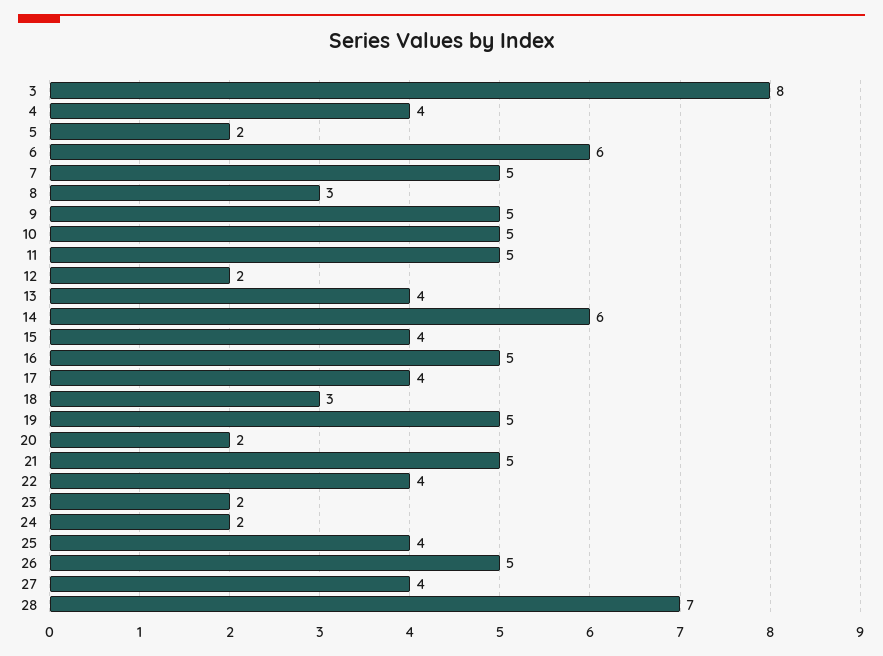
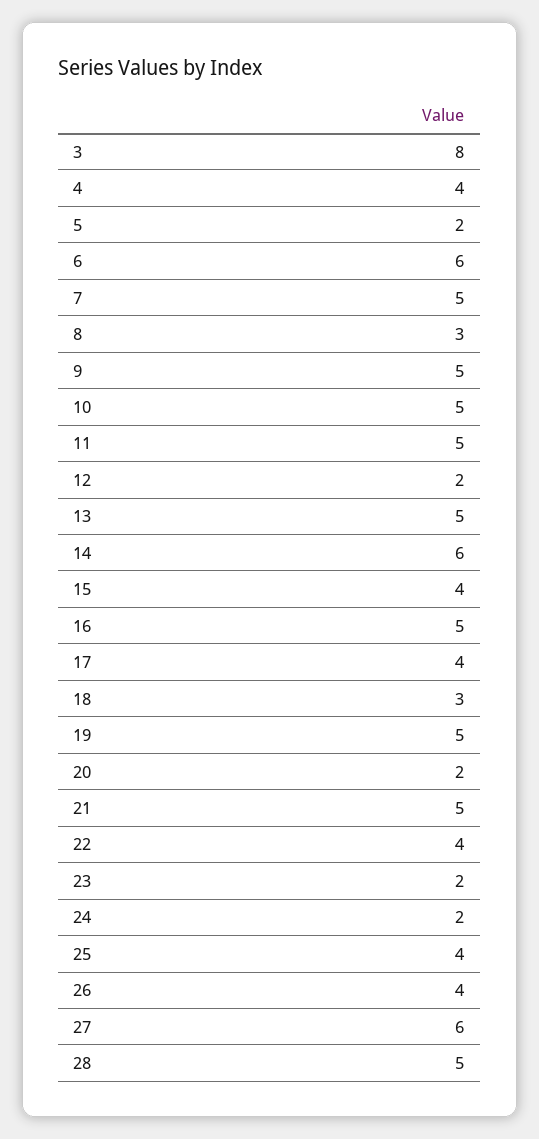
13: 4 -> 5
26: 5 -> 4
27: 4 -> 6
28: 7 -> 5

